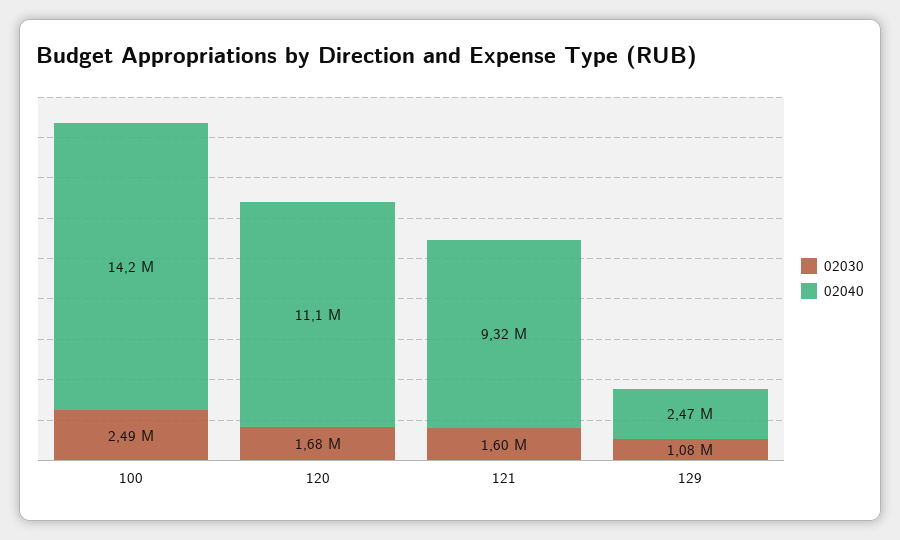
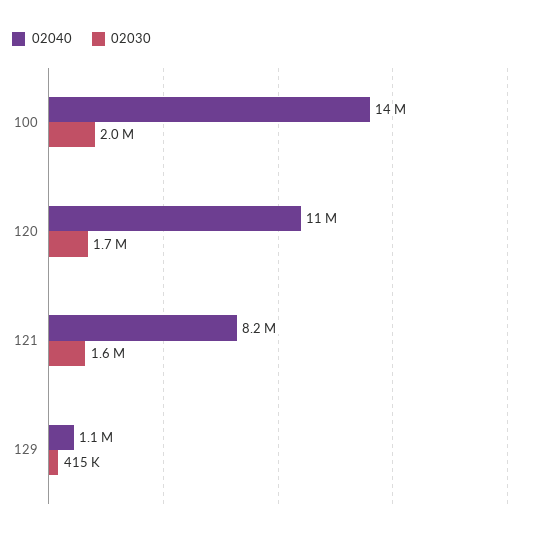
02030, 100: 2490000 -> 2000000
02040, 121: 9320000 -> 8200000
02030, 129: 1080000 -> 415000
02040, 129: 2470000 -> 1100000

